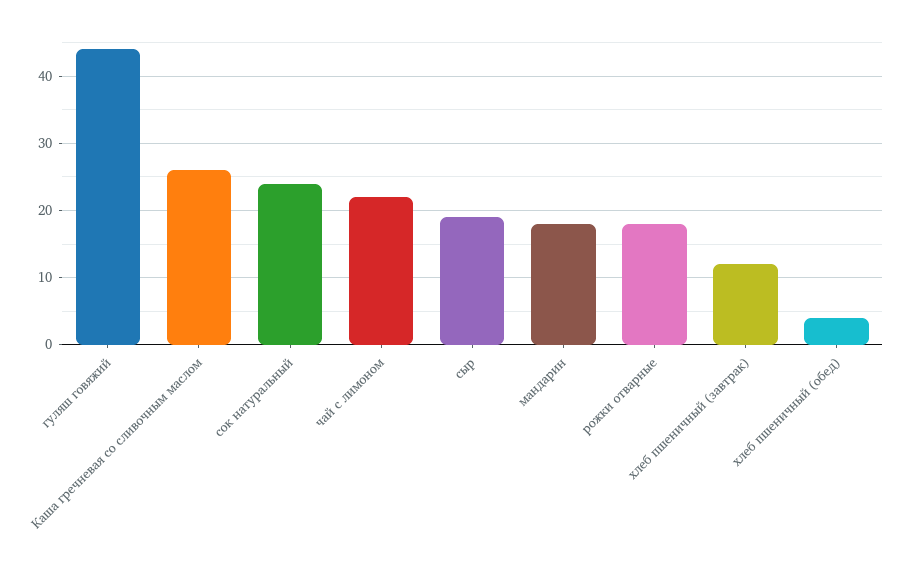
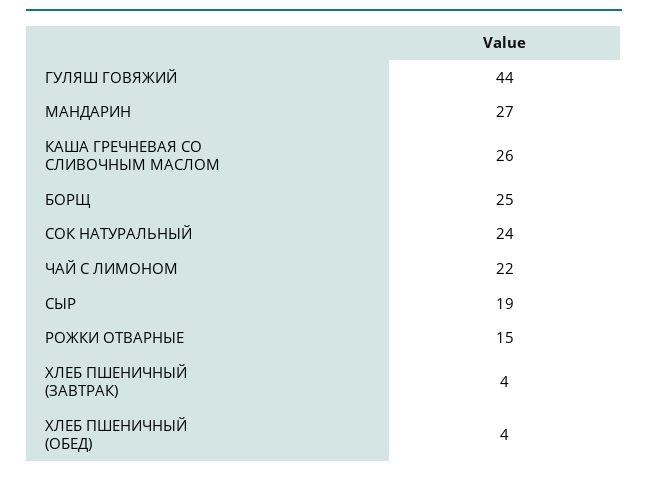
мандарин: 18 -> 27
рожки отварные: 18 -> 15
хлеб пшеничный (завтрак): 12 -> 4
БОРЩ: none -> 25

